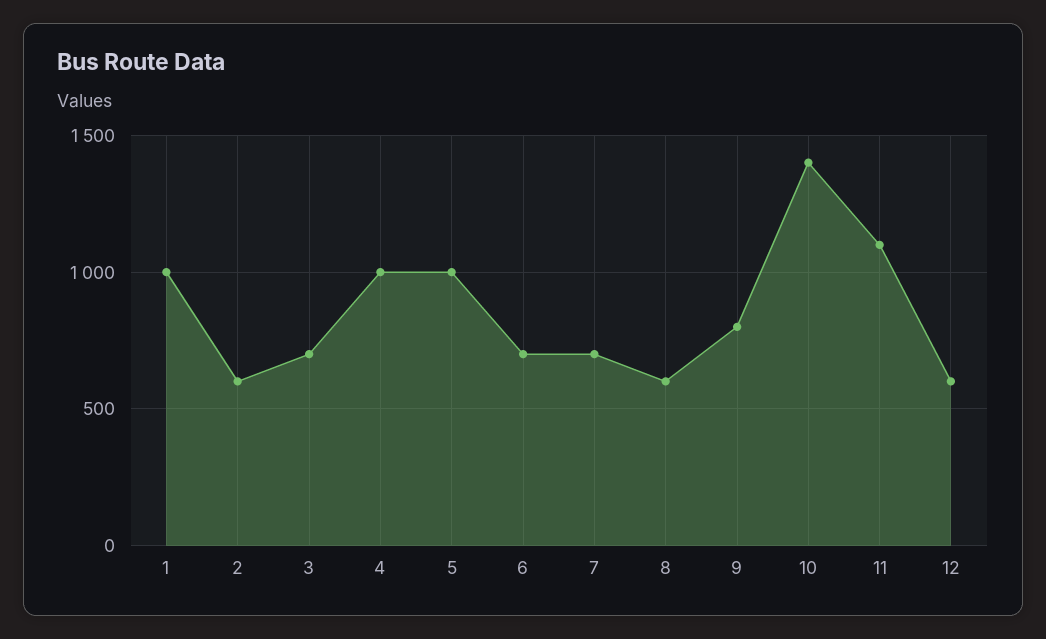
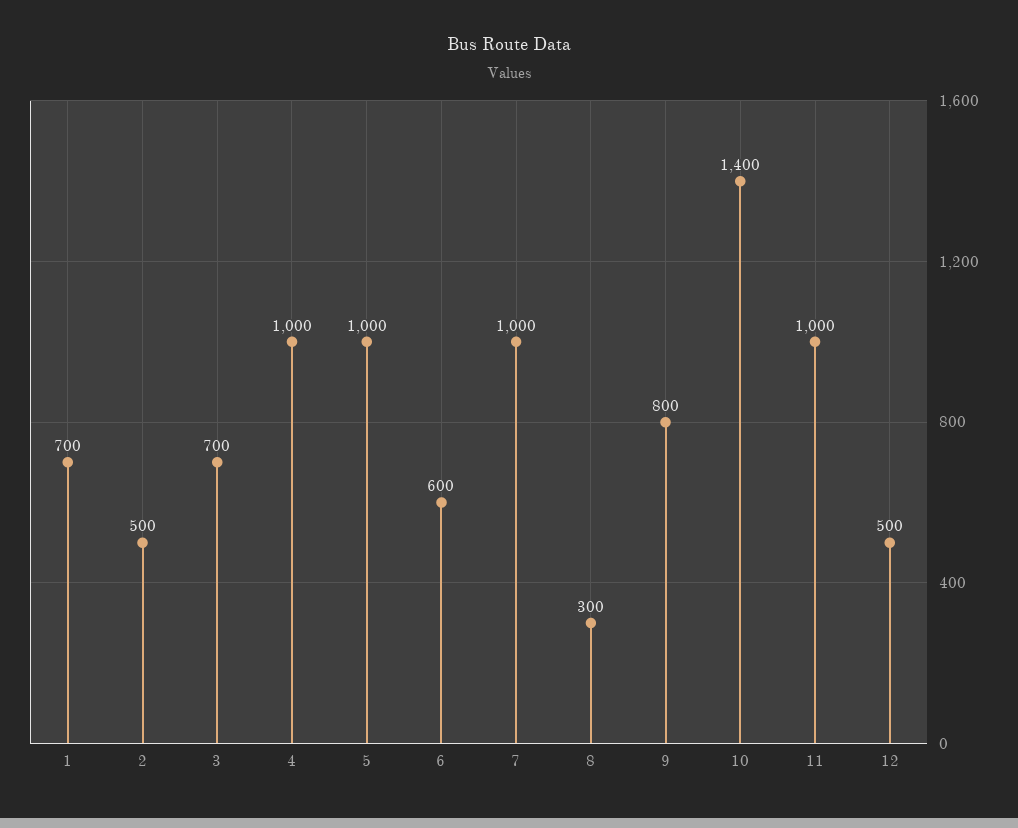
1: 1000 -> 700
2: 600 -> 500
6: 700 -> 600
7: 700 -> 1000
8: 600 -> 300
11: 1100 -> 1000
12: 600 -> 500

